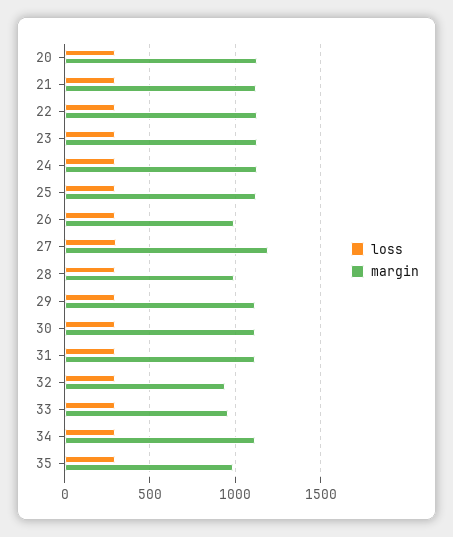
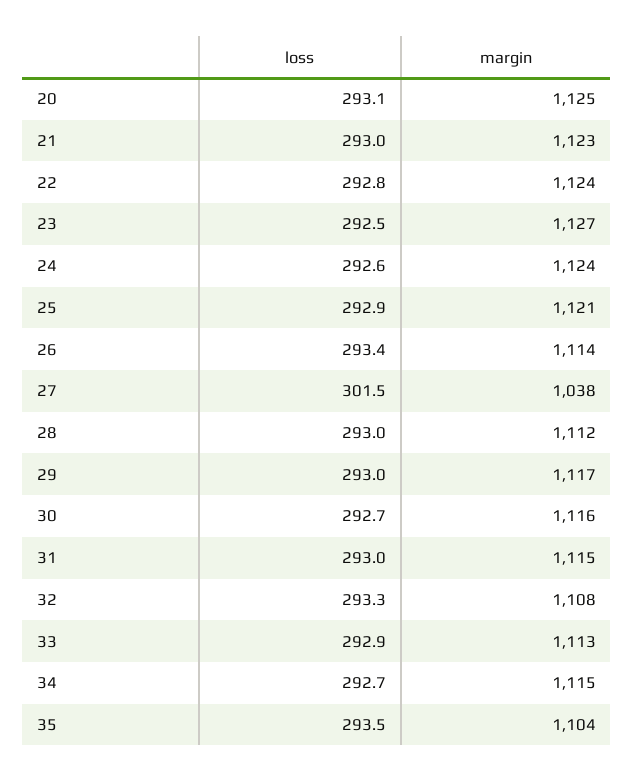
margin, 26: 1000 -> 1114
margin, 27: 1200 -> 1038
margin, 28: 1000 -> 1112
margin, 32: 950 -> 1108
margin, 33: 950 -> 1113
margin, 35: 1000 -> 1104

